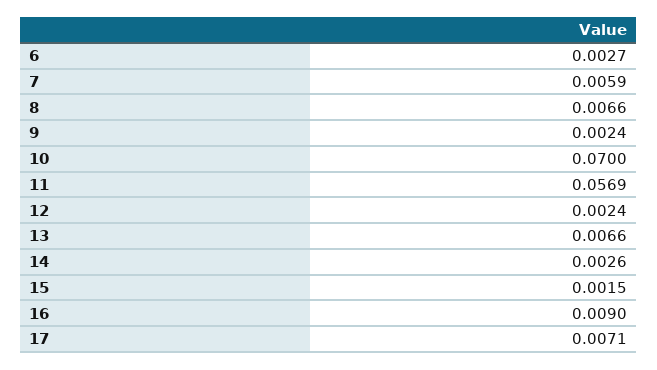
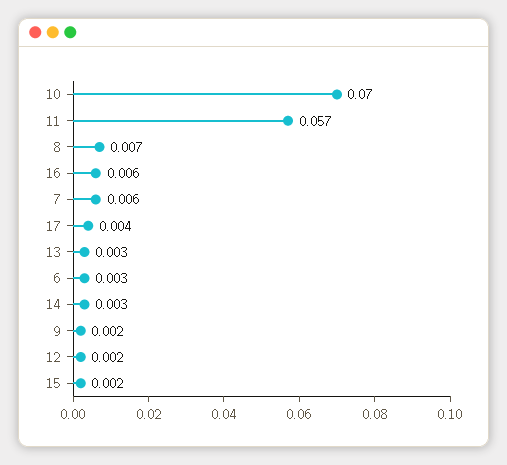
13: 0.0066 -> 0.003
16: 0.009 -> 0.006
17: 0.0071 -> 0.004

